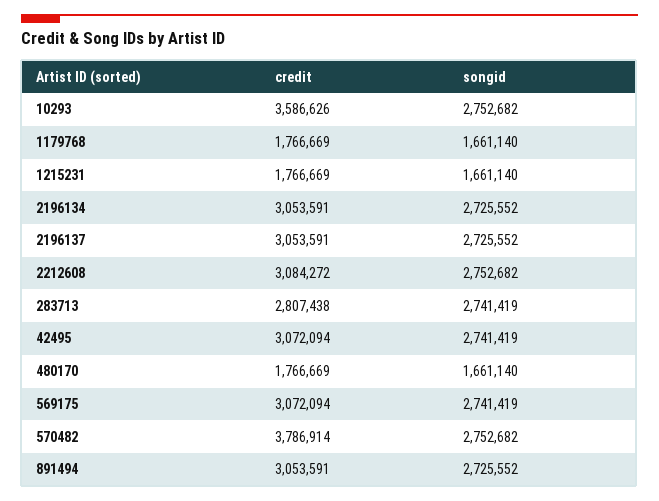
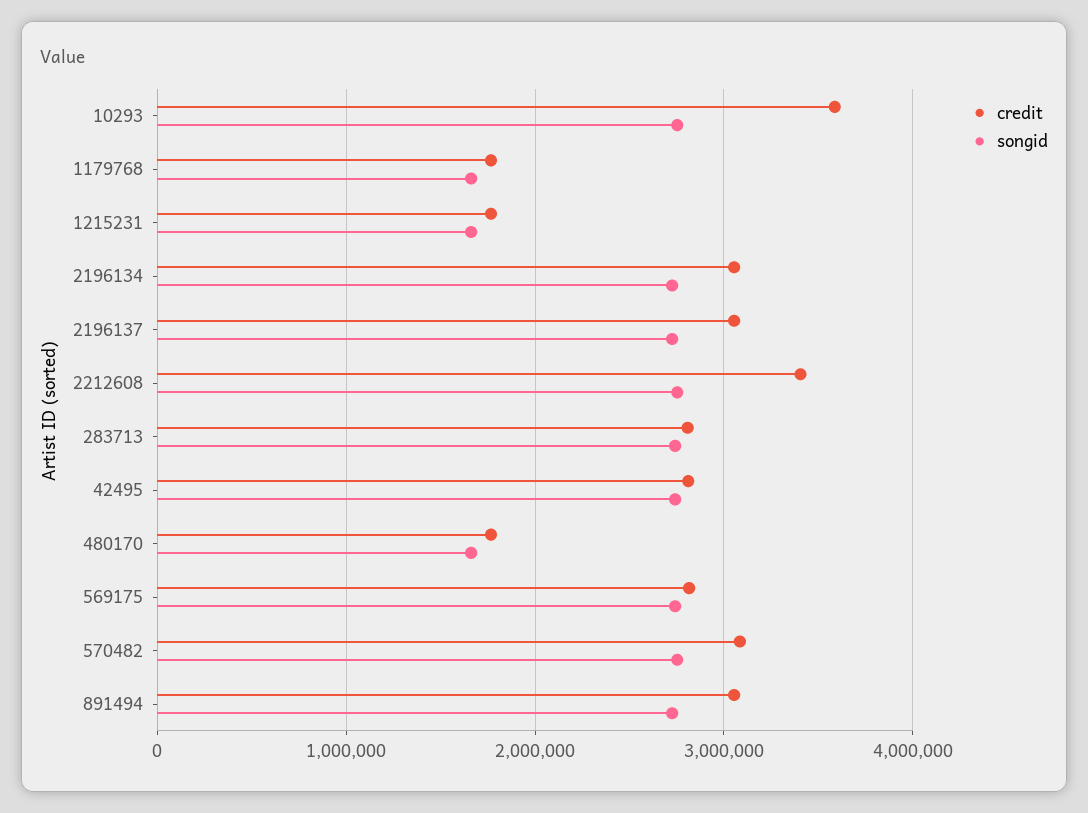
credit, 2212608: 3084272 -> 3400000
credit, 42495: 3072094 -> 2800000
credit, 569175: 3072094 -> 2800000
credit, 570482: 3786914 -> 3100000

